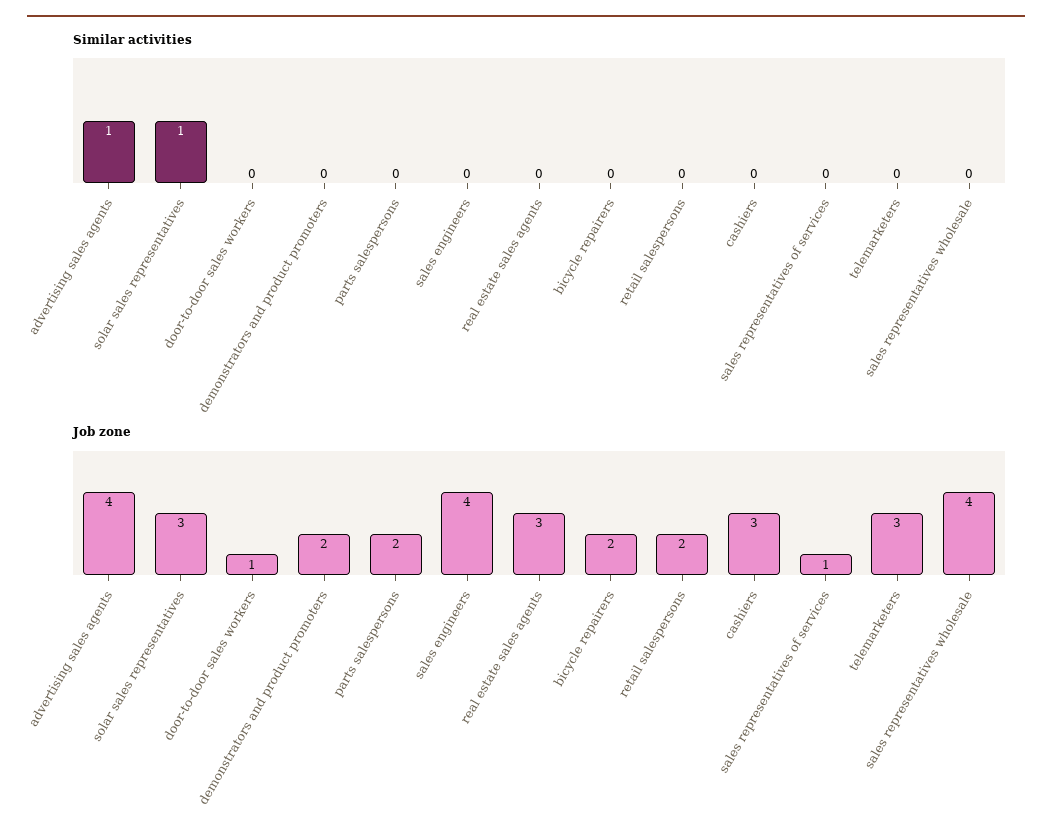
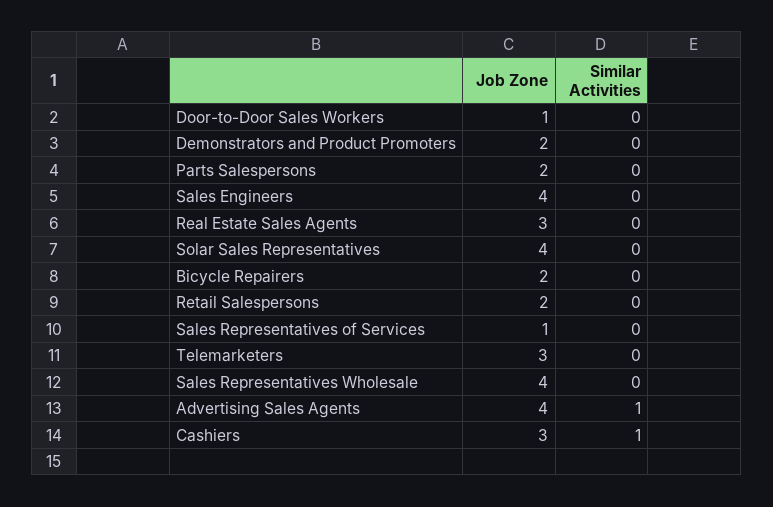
Similar activities, solar sales representatives: 1 -> 0
Similar activities, cashiers: 0 -> 1
Job zone, solar sales representatives: 3 -> 4

